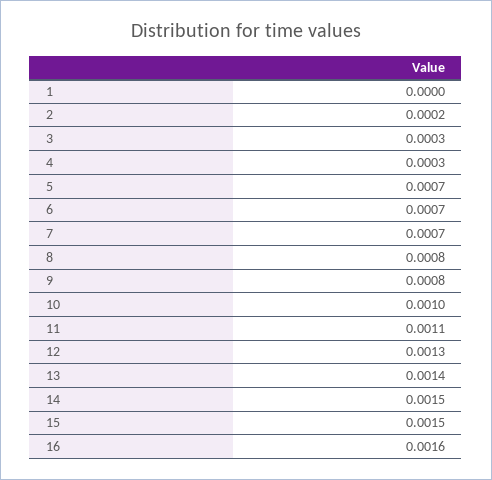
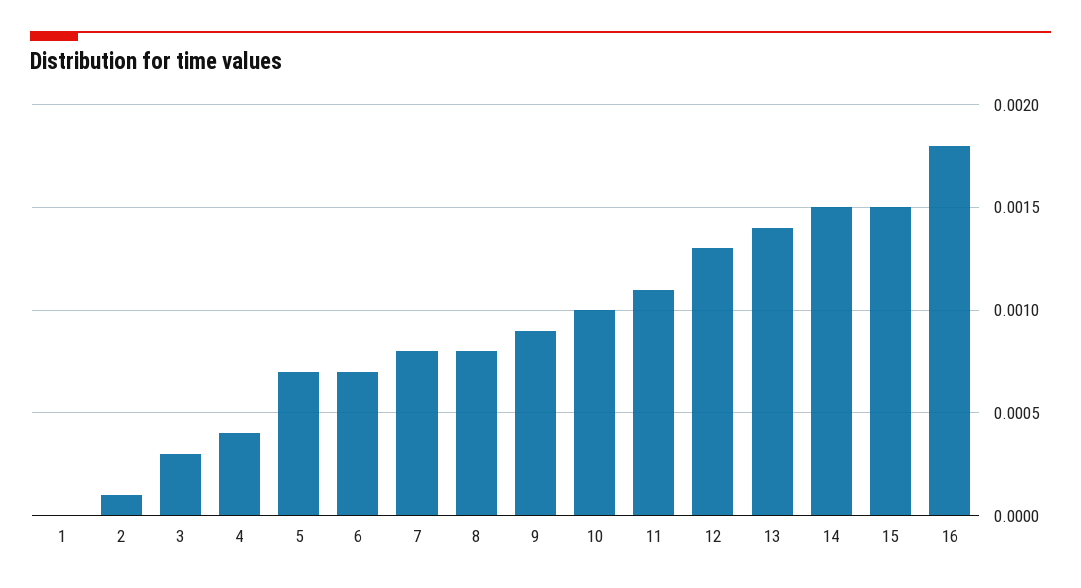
2: 0.0002 -> 0.0001
4: 0.0003 -> 0.0004
7: 0.0007 -> 0.0008
9: 0.0008 -> 0.0009
16: 0.0016 -> 0.0018

